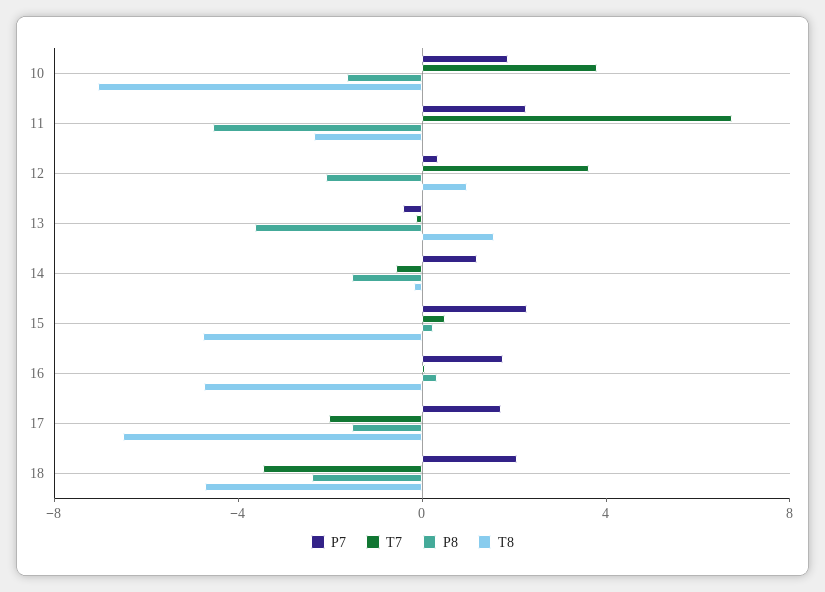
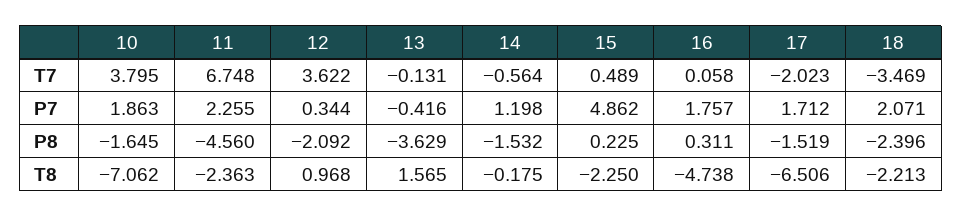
P7, 15: 2 -> 4.862
T8, 15: -5 -> -2.25
T8, 18: -5 -> -2.213

